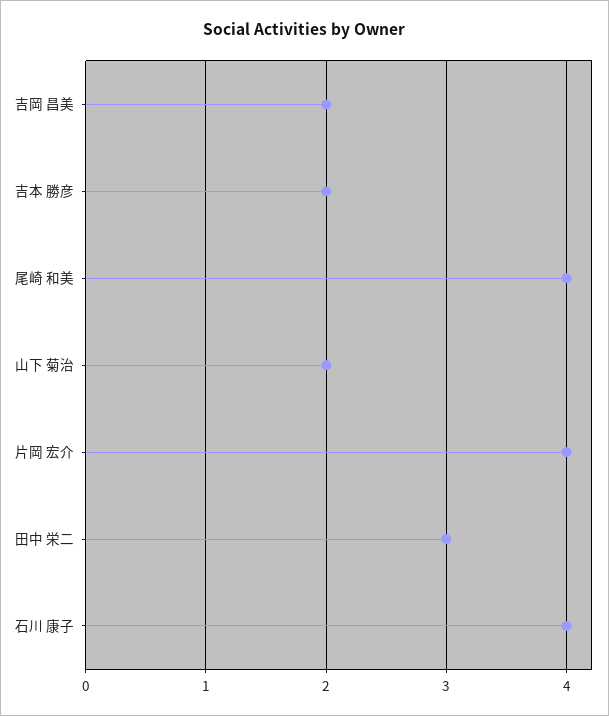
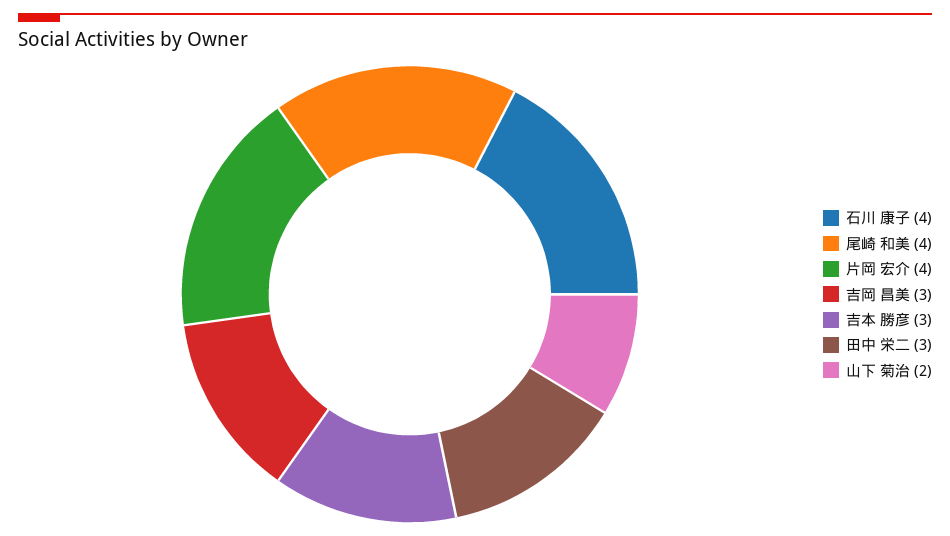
吉岡 昌美: 2 -> 3
吉本 勝彦: 2 -> 3

